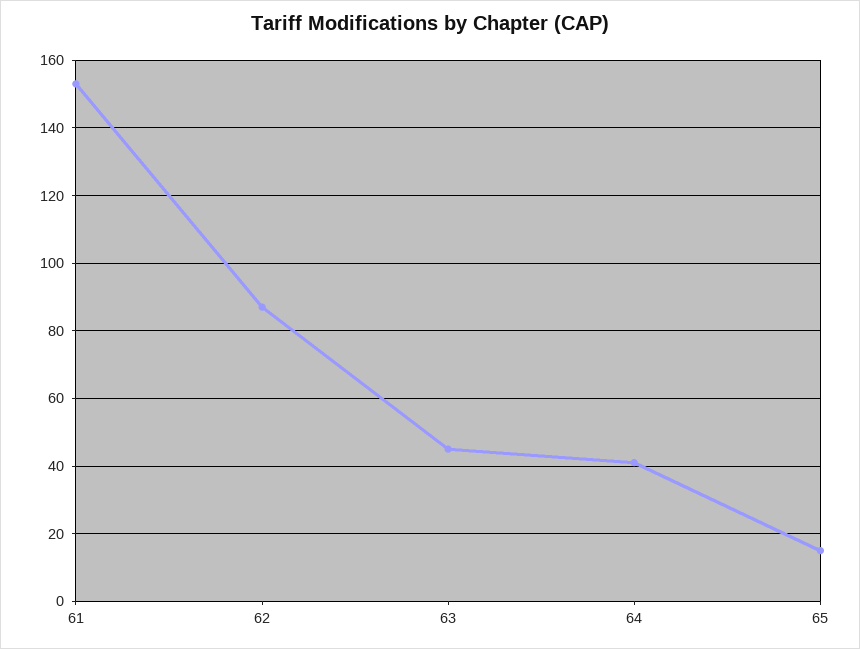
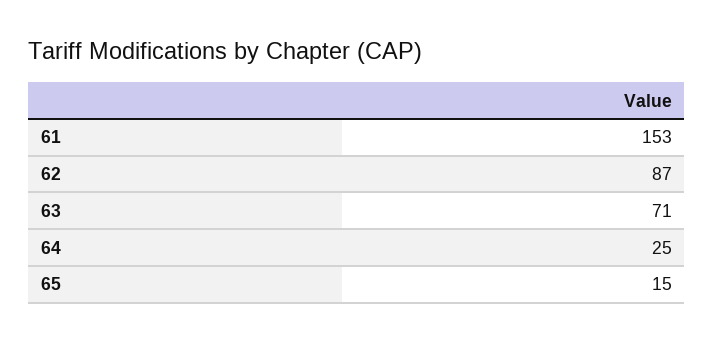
63: 45 -> 71
64: 40 -> 25

